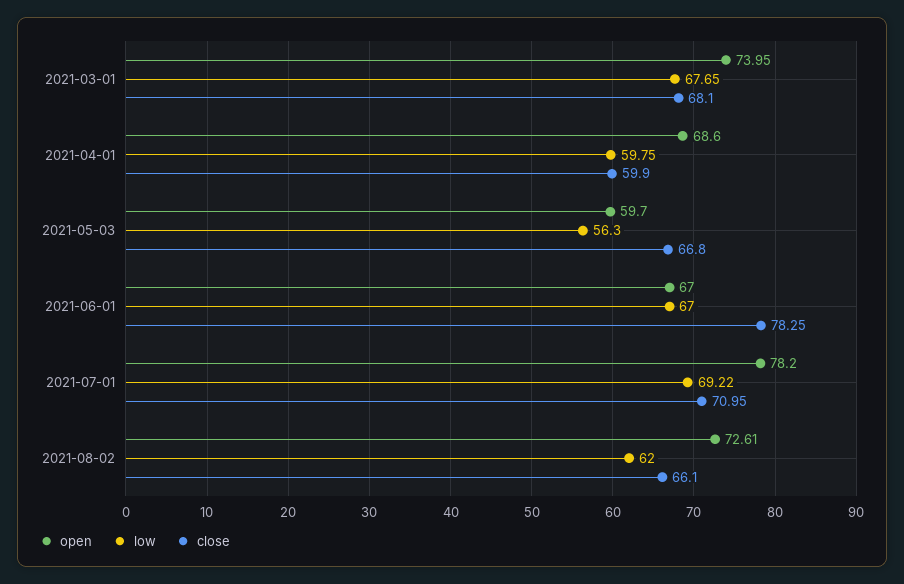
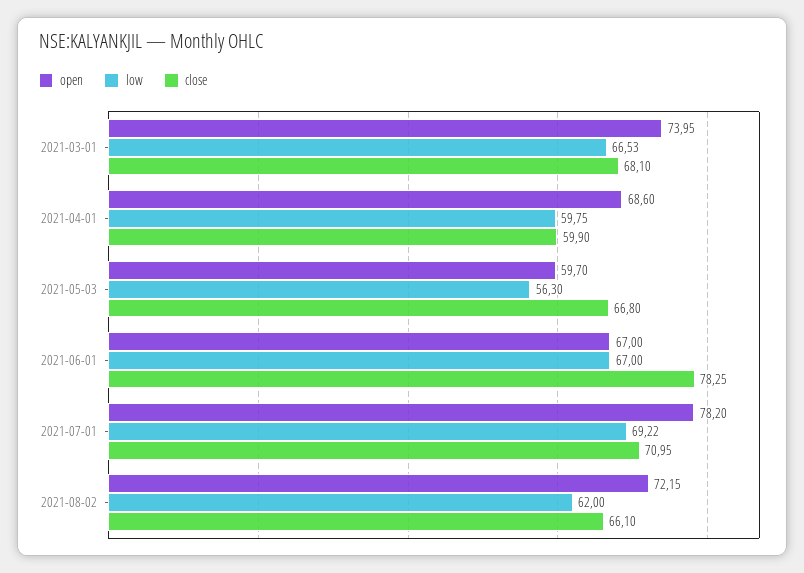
low, 2021-03-01: 67.65 -> 66.53
open, 2021-08-02: 72.61 -> 72.15

